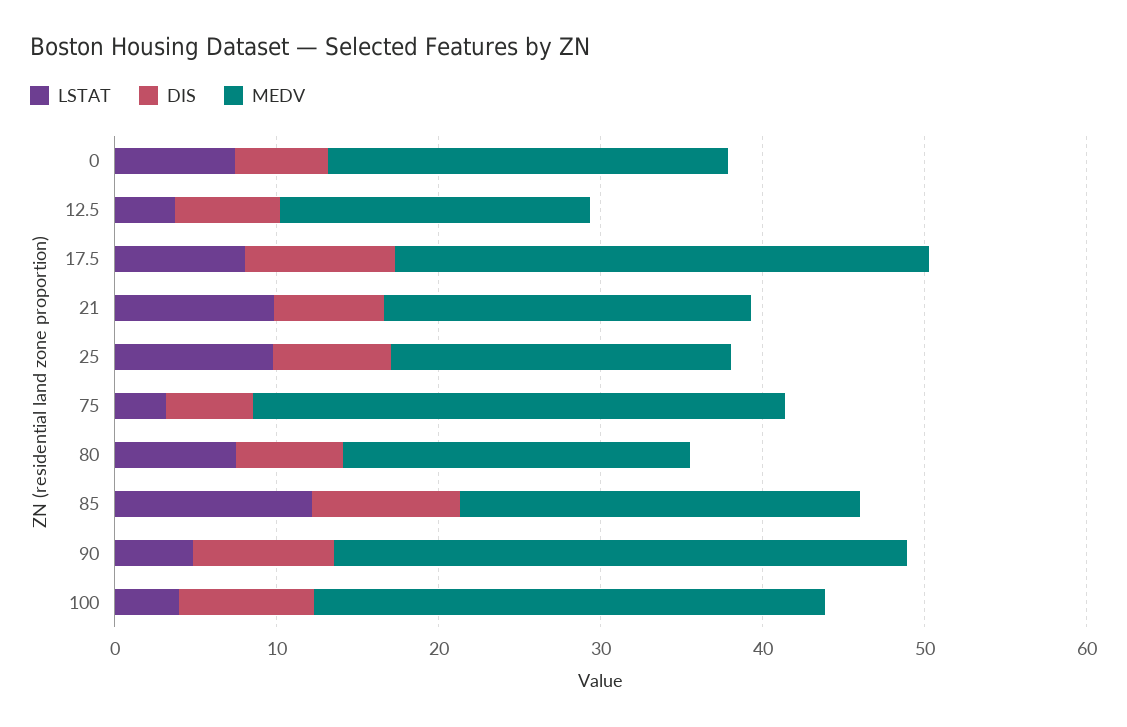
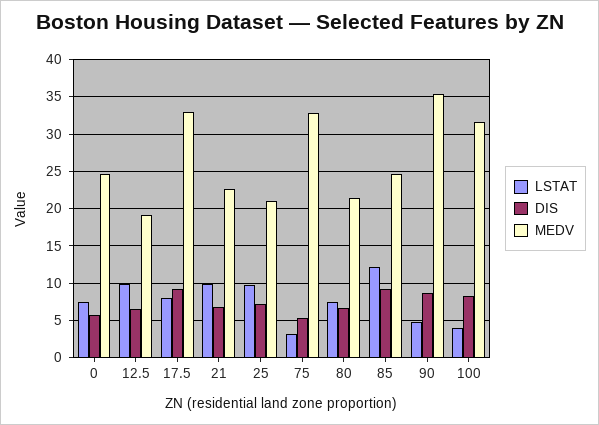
LSTAT, 12.5: 4 -> 10

